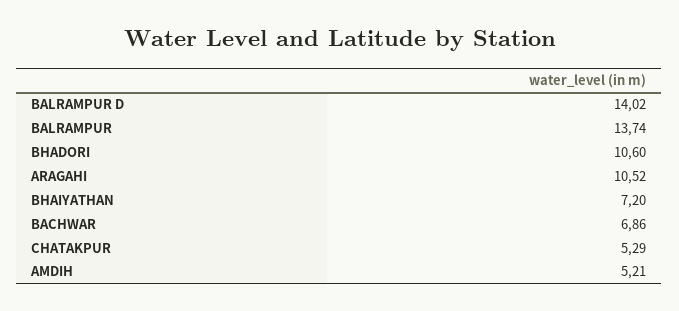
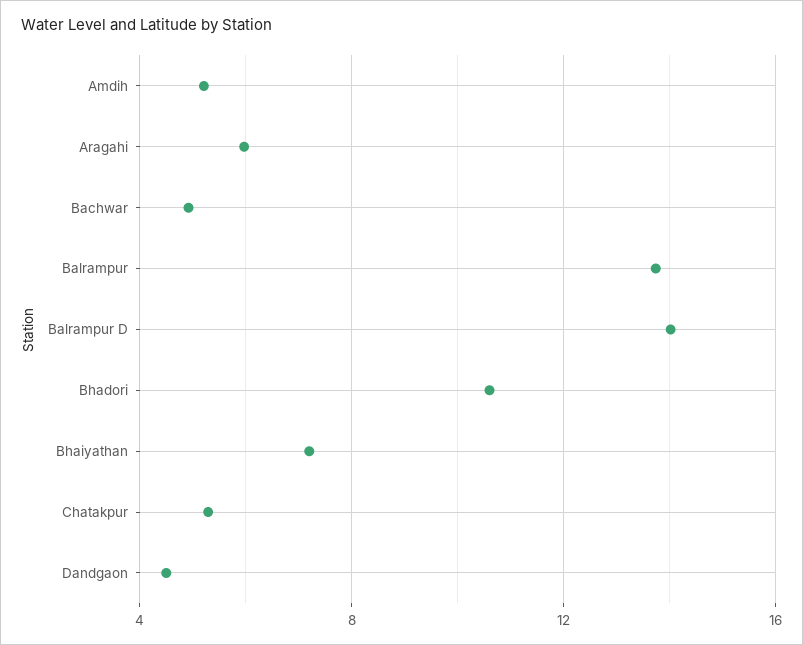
ARAGAHI: 10.52 -> 6
BACHWAR: 6.86 -> 5
Dandgaon: none -> 4.5

